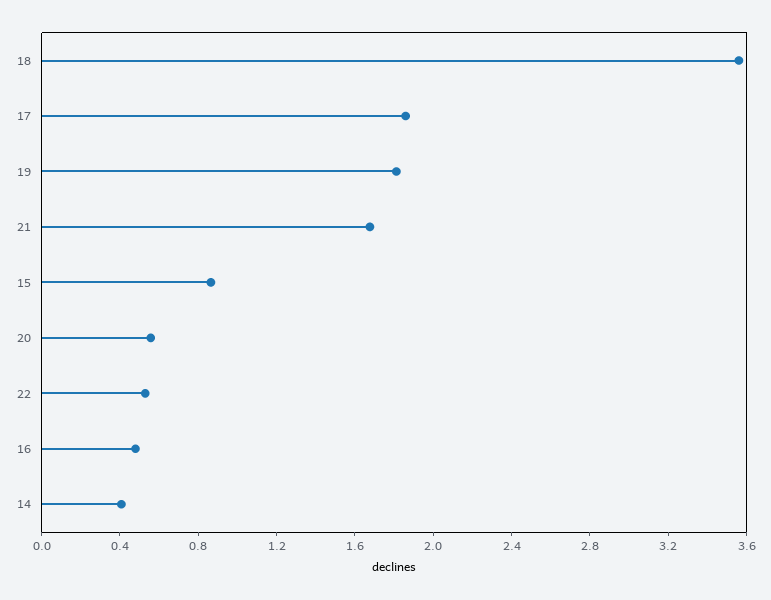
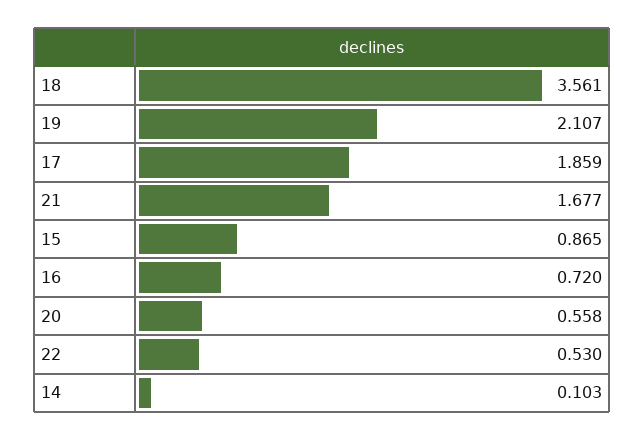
19: 1.8 -> 2.107
16: 0.5 -> 0.72
14: 0.4 -> 0.103

